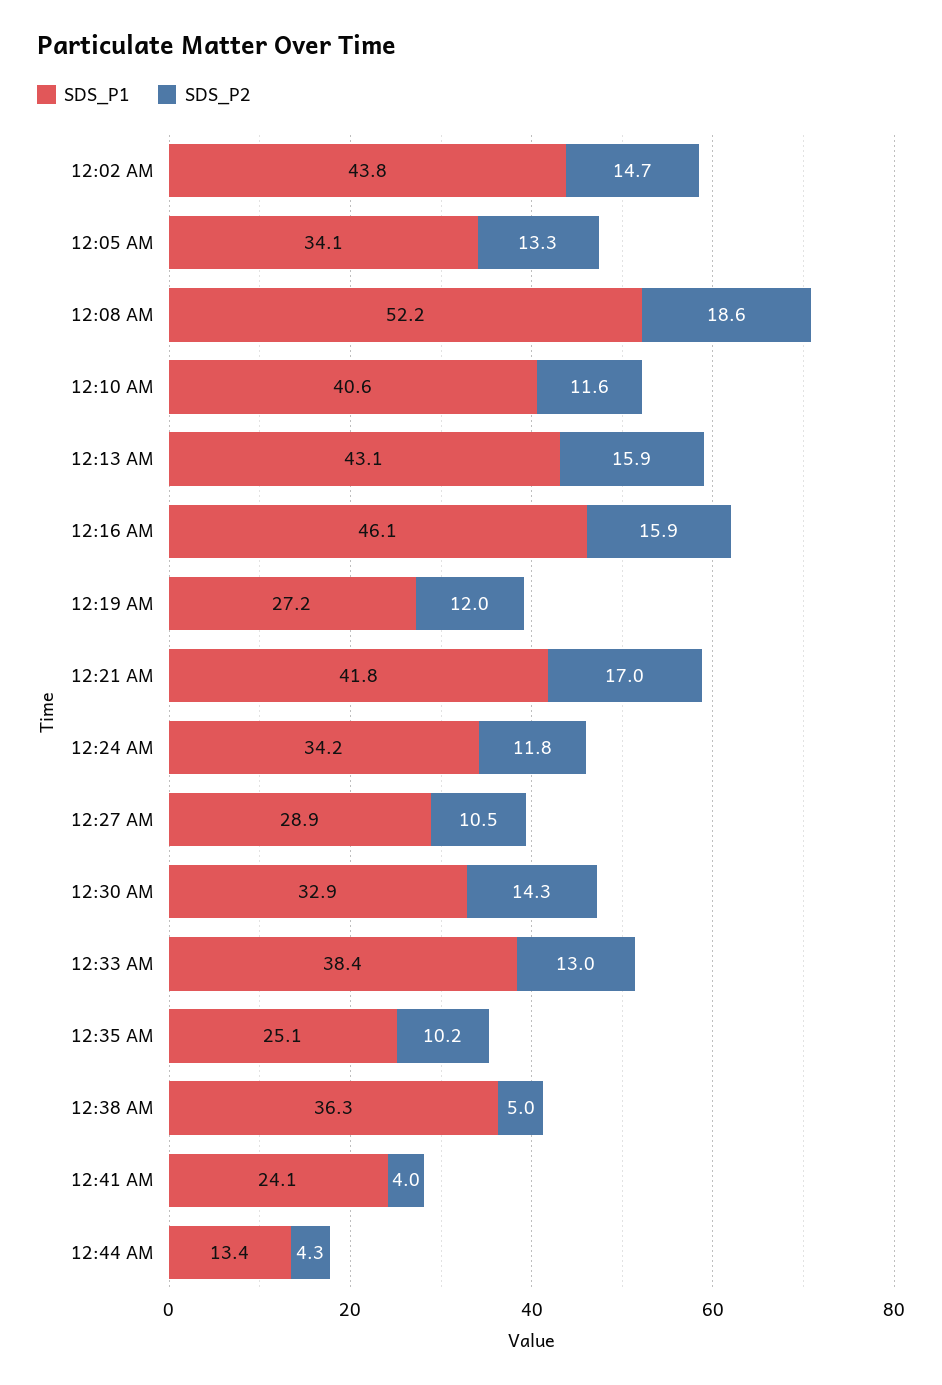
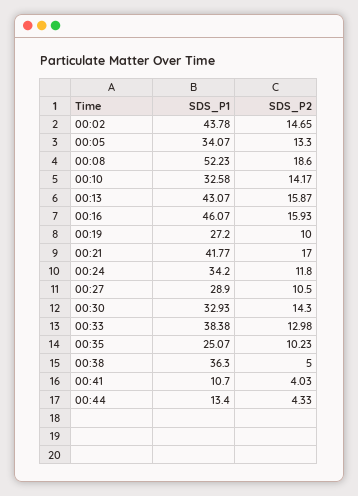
SDS_P1, 12:10 AM: 40.6 -> 32.58
SDS_P2, 12:10 AM: 11.6 -> 14.17
SDS_P2, 12:19 AM: 12 -> 10
SDS_P1, 12:41 AM: 24.1 -> 10.7

